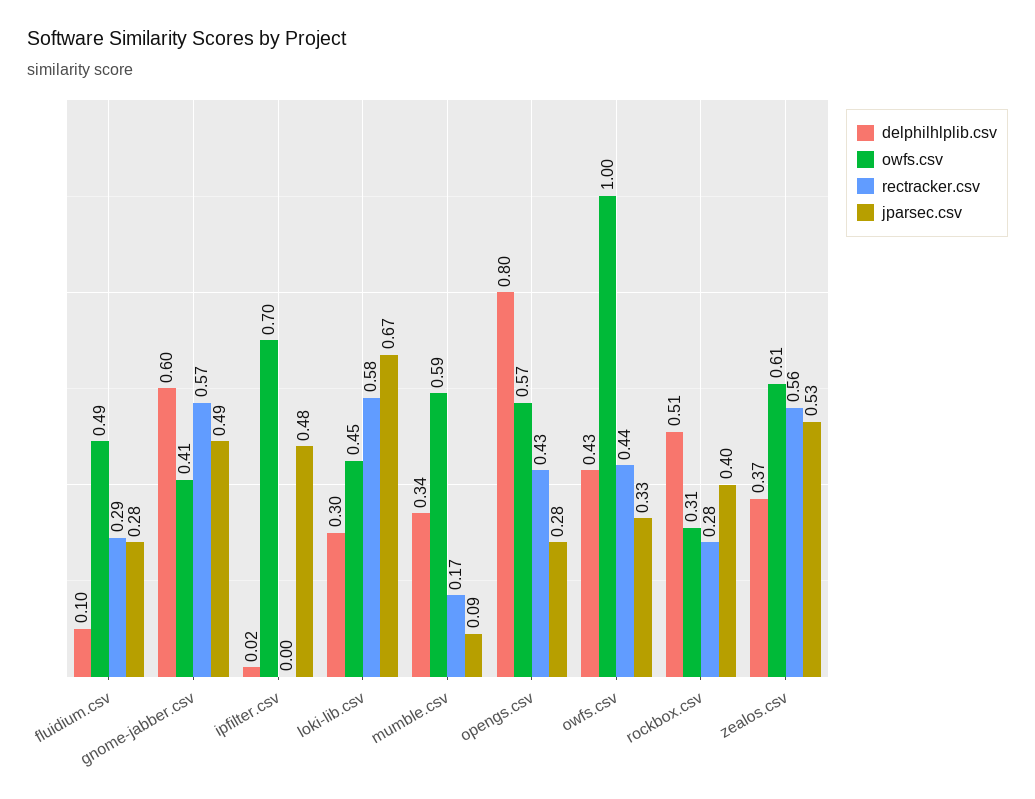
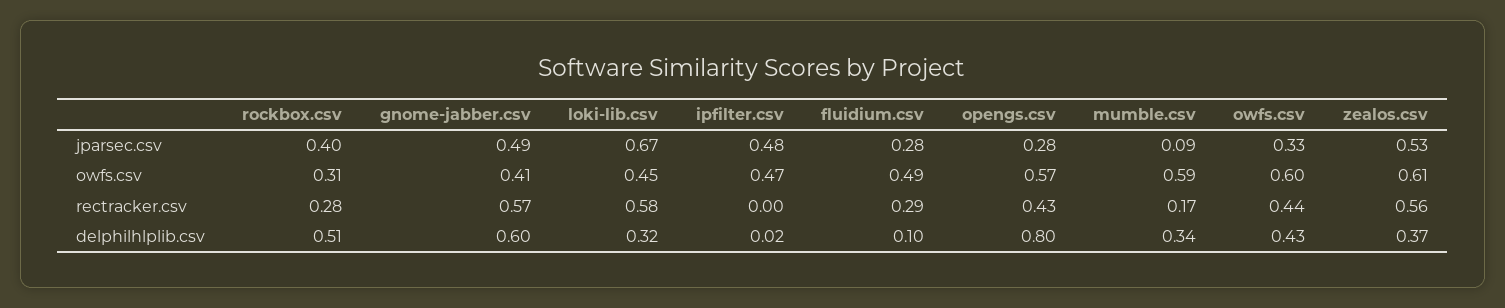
owfs.csv, ipfilter.csv: 0.7 -> 0.47
delphilhlplib.csv, loki-lib.csv: 0.3 -> 0.32
owfs.csv, owfs.csv: 1 -> 0.6

